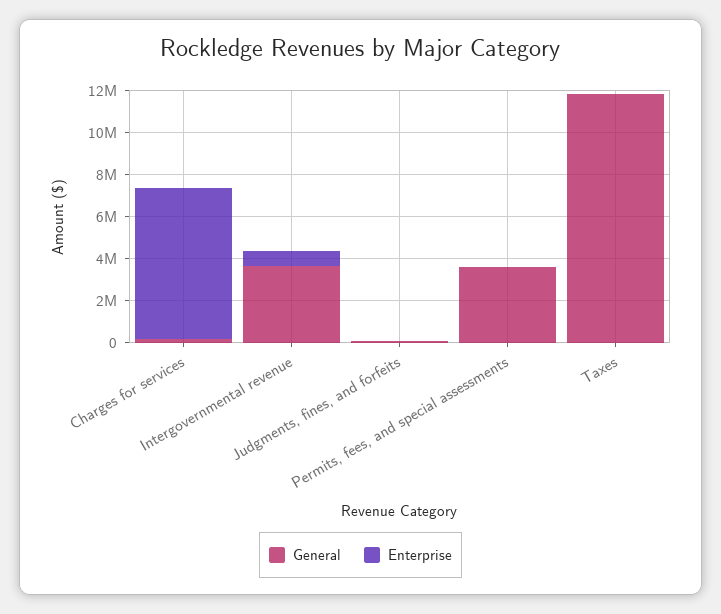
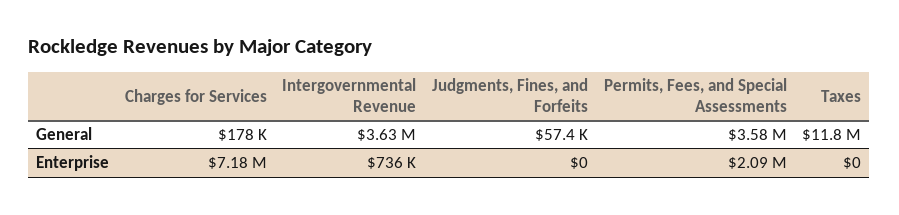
Enterprise, Permits, fees, and special assessments: 0 -> 2090000

